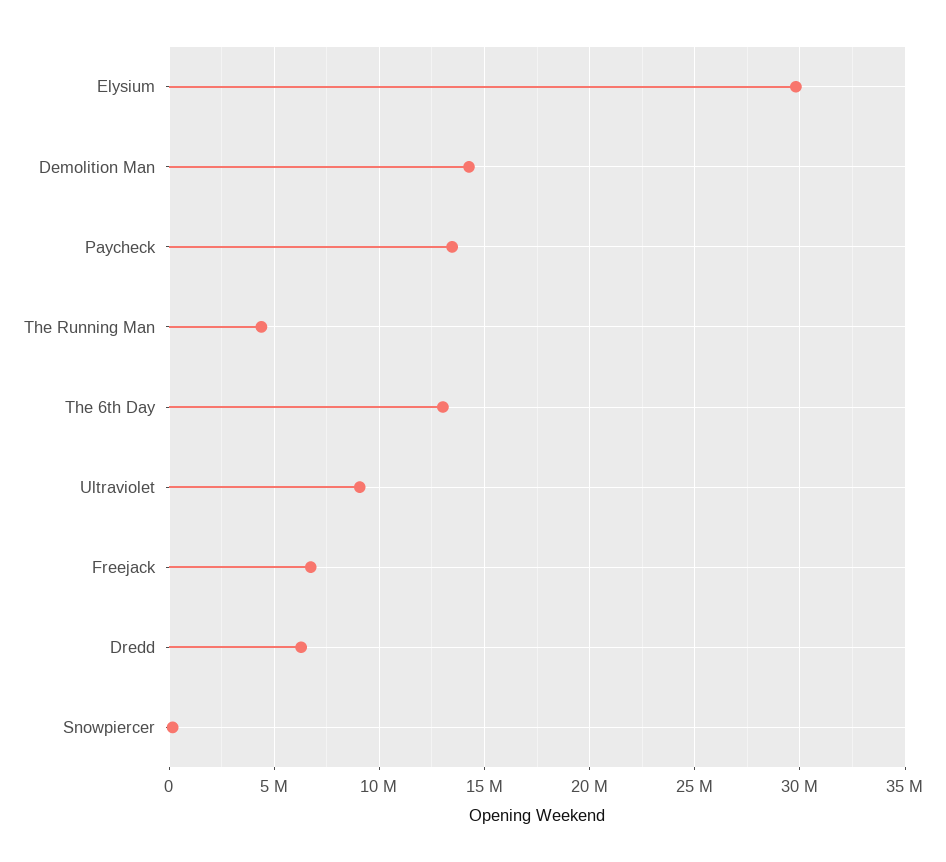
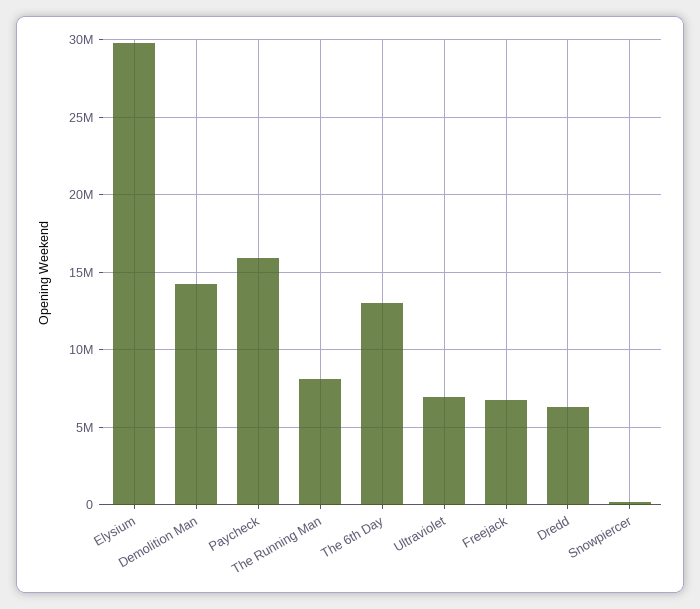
Paycheck: 13500000 -> 16000000
The Running Man: 4500000 -> 8000000
Ultraviolet: 9000000 -> 7000000

